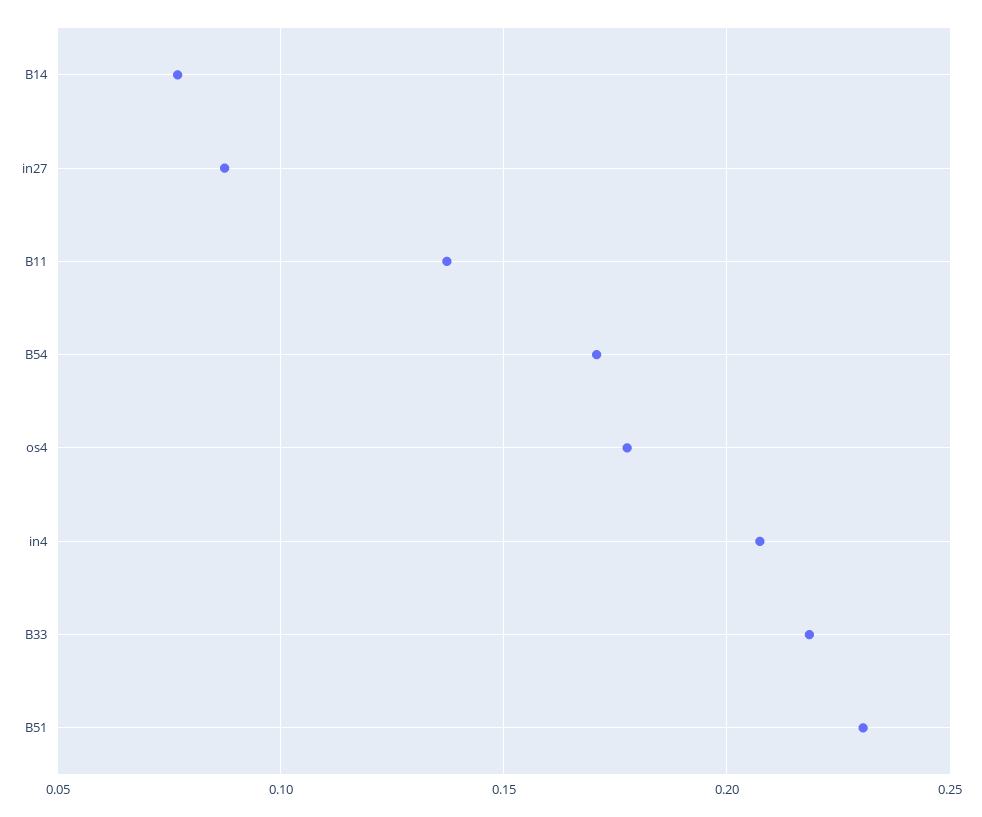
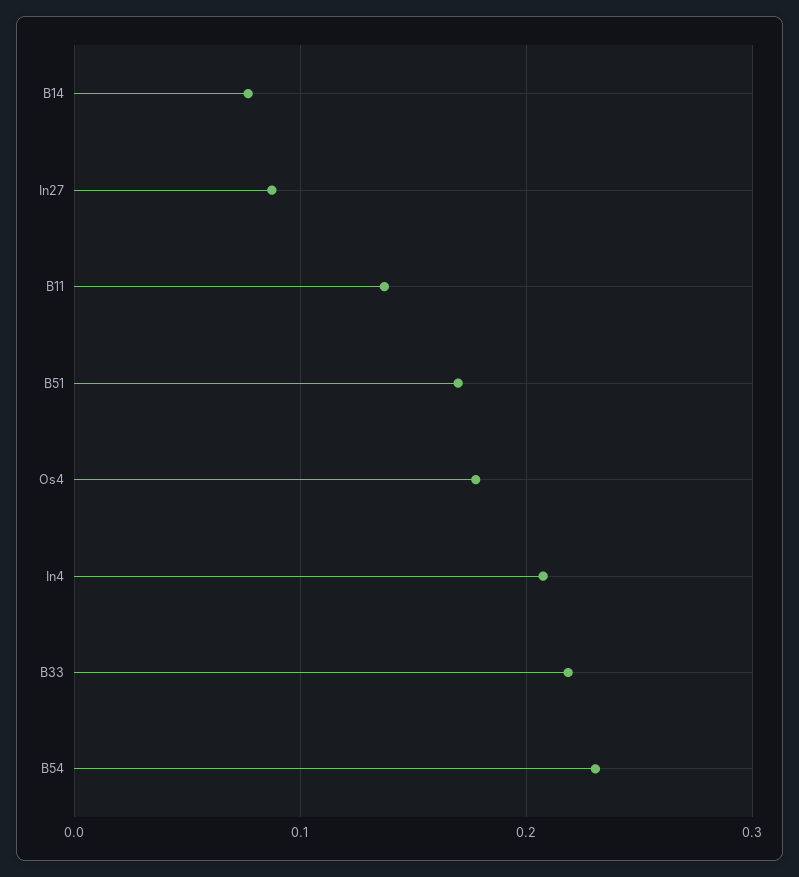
B54: 0.17 -> 0.23
B51: 0.23 -> 0.17

